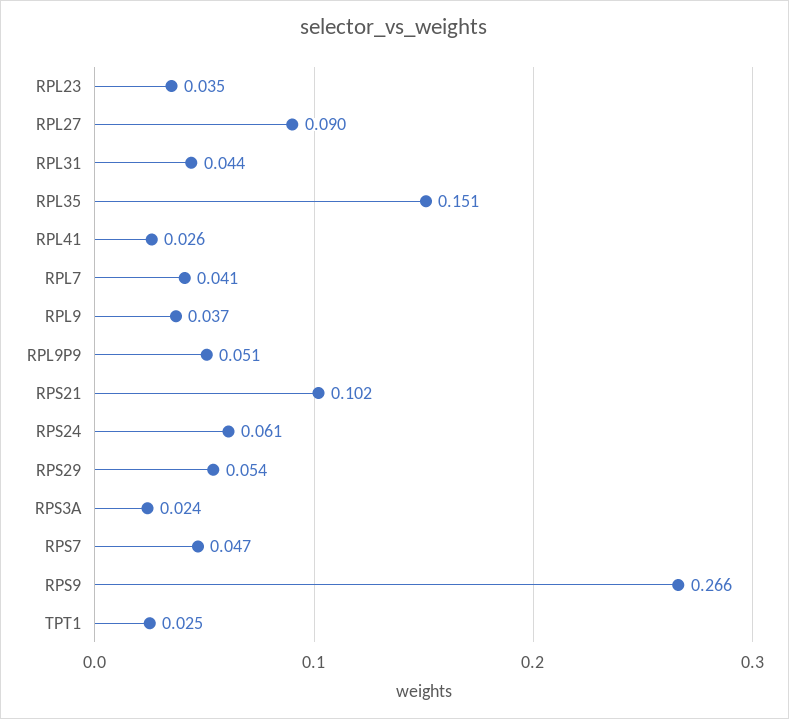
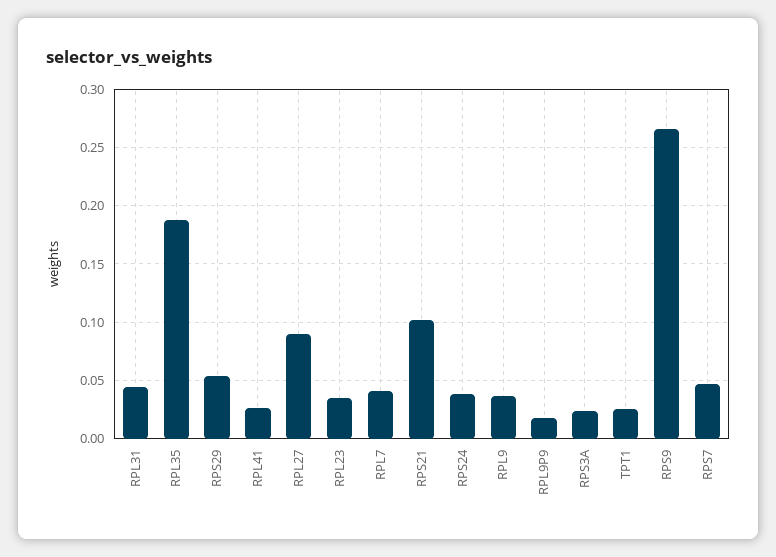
RPL35: 0.151 -> 0.19
RPL9P9: 0.051 -> 0.02
RPS24: 0.061 -> 0.04

